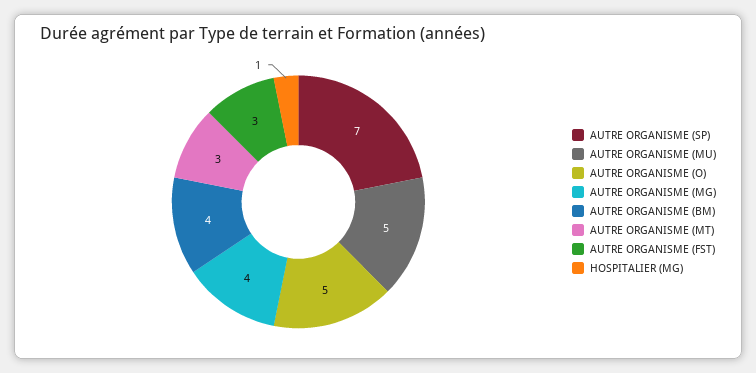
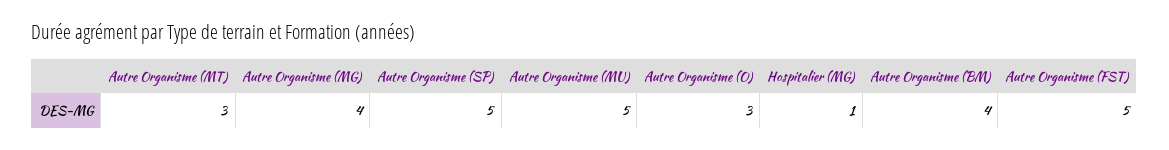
AUTRE ORGANISME (SP): 7 -> 5
AUTRE ORGANISME (O): 5 -> 3
AUTRE ORGANISME (FST): 3 -> 5

